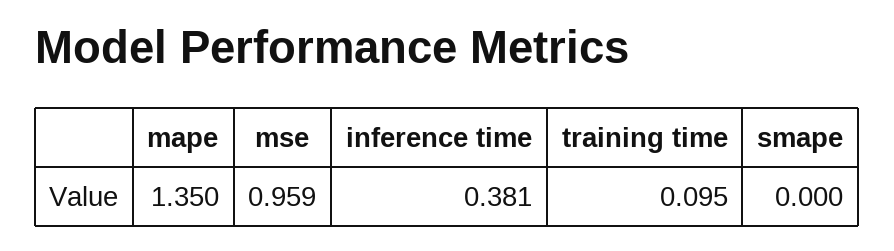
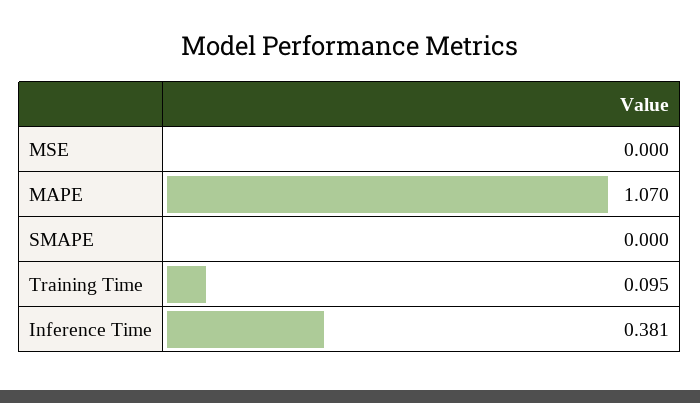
mape: 1.35 -> 1.07
mse: 0.959 -> 0

